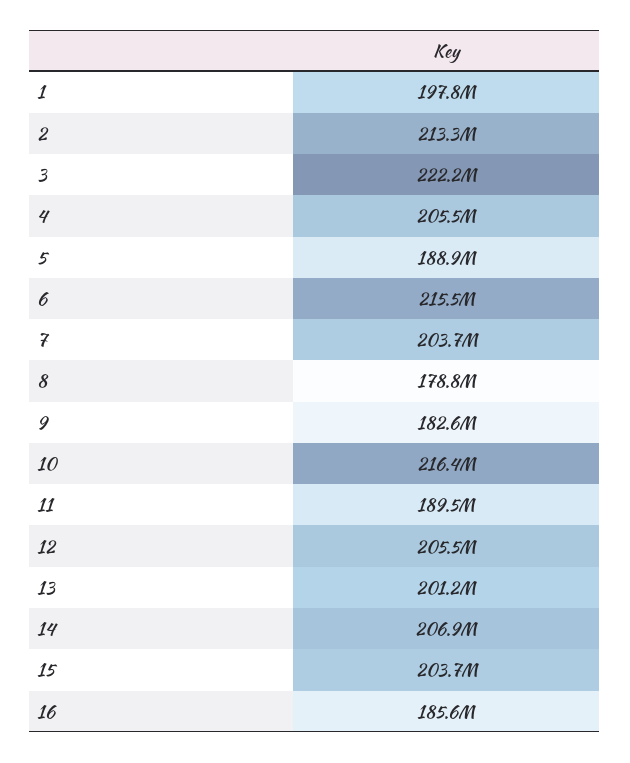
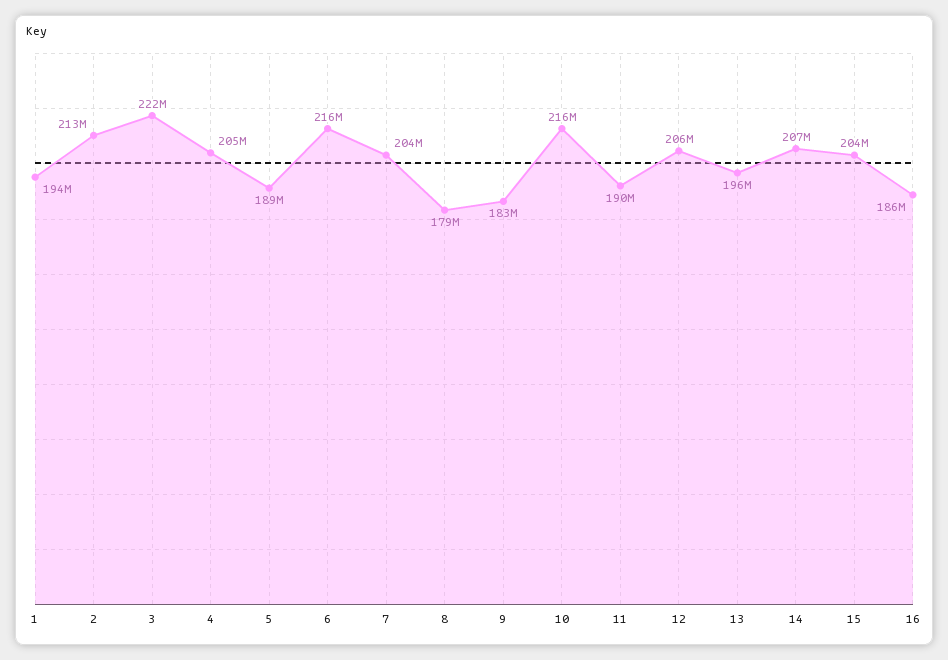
1: 197800000 -> 194000000
13: 201200000 -> 196000000

